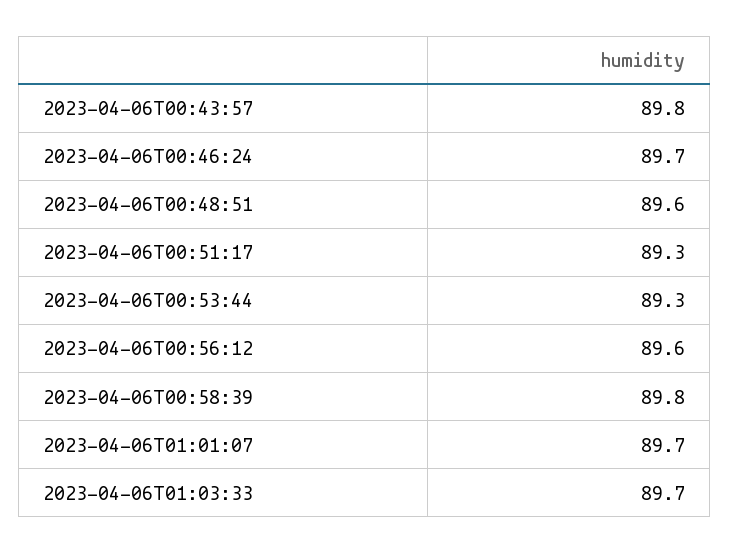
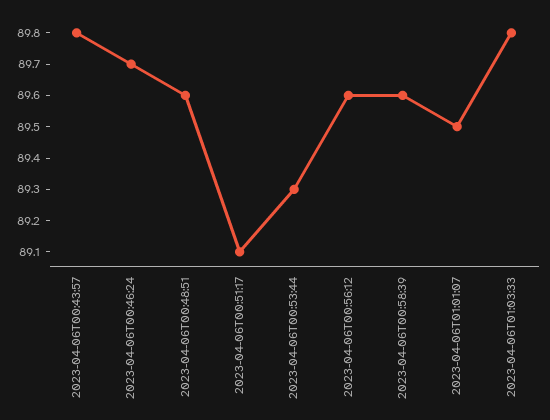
2023-04-06T00:51:17: 89.3 -> 89.1
2023-04-06T00:58:39: 89.8 -> 89.6
2023-04-06T01:01:07: 89.7 -> 89.5
2023-04-06T01:03:33: 89.7 -> 89.8

